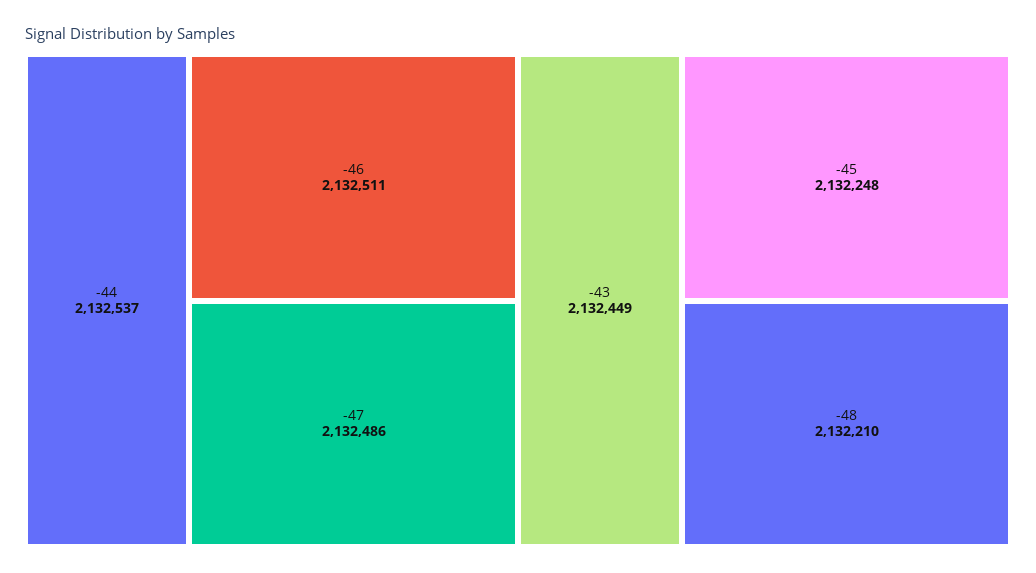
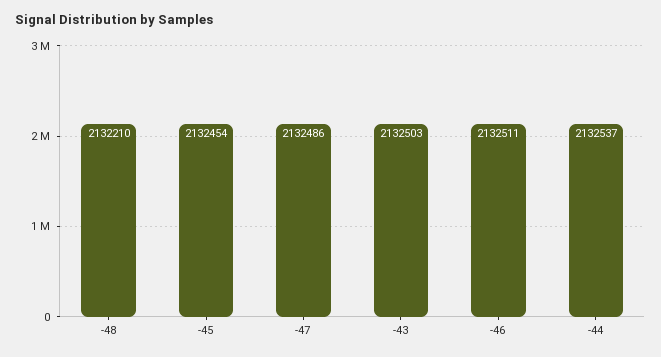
-43: 2132449 -> 2132503
-45: 2132248 -> 2132454

